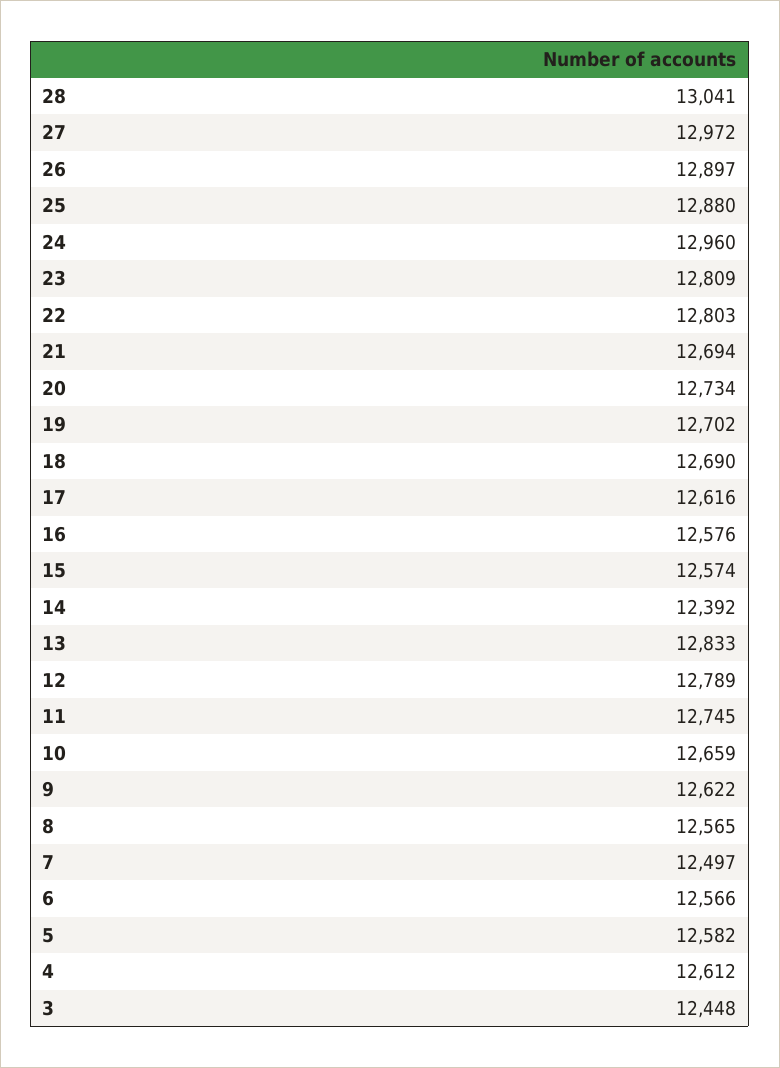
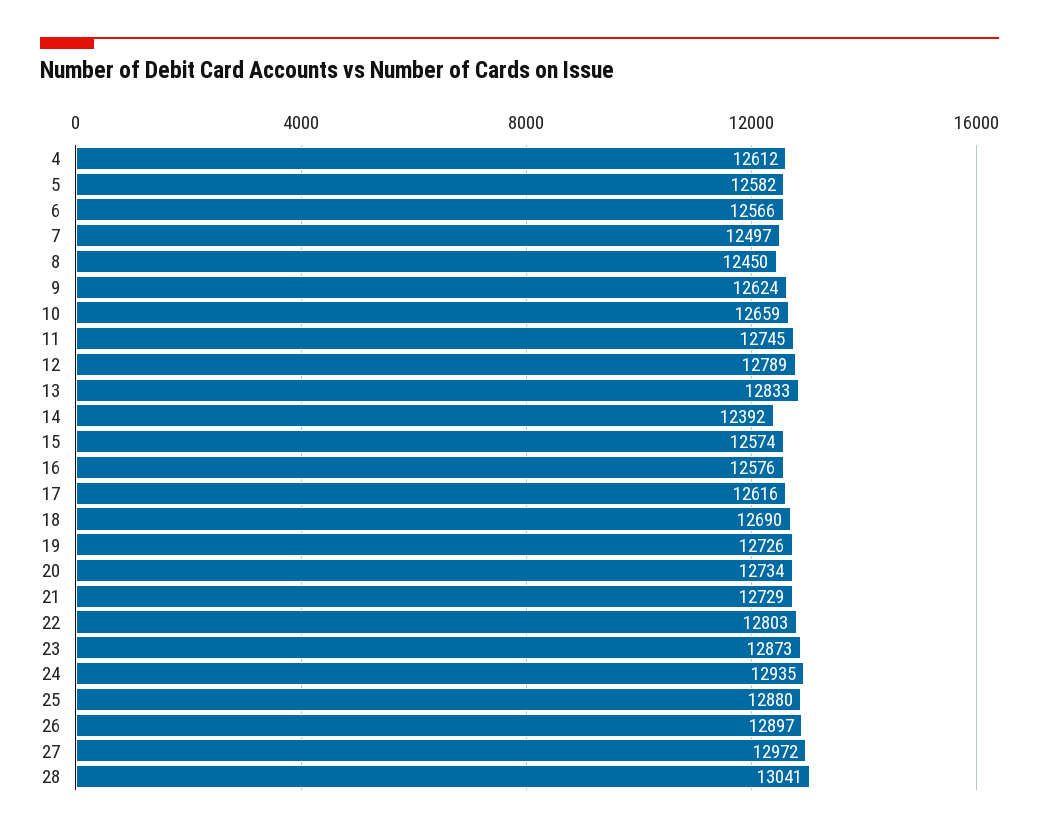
24: 12960 -> 12935
23: 12809 -> 12873
21: 12694 -> 12729
19: 12702 -> 12726
9: 12622 -> 12624
8: 12565 -> 12450
3: 12448 -> none

